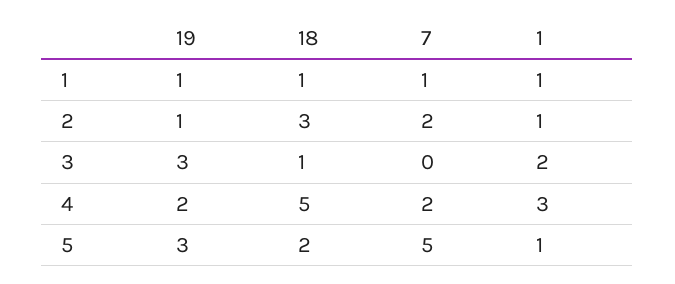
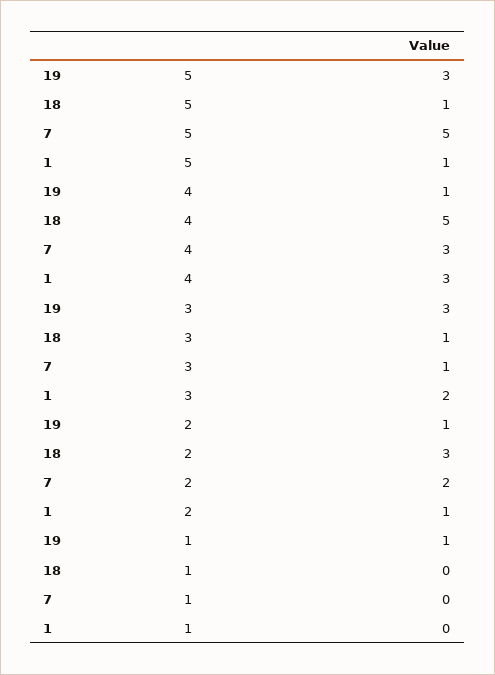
18, 1: 1 -> 0
7, 1: 1 -> 0
1, 1: 1 -> 0
7, 3: 0 -> 1
19, 4: 2 -> 1
7, 4: 2 -> 3
18, 5: 2 -> 1

